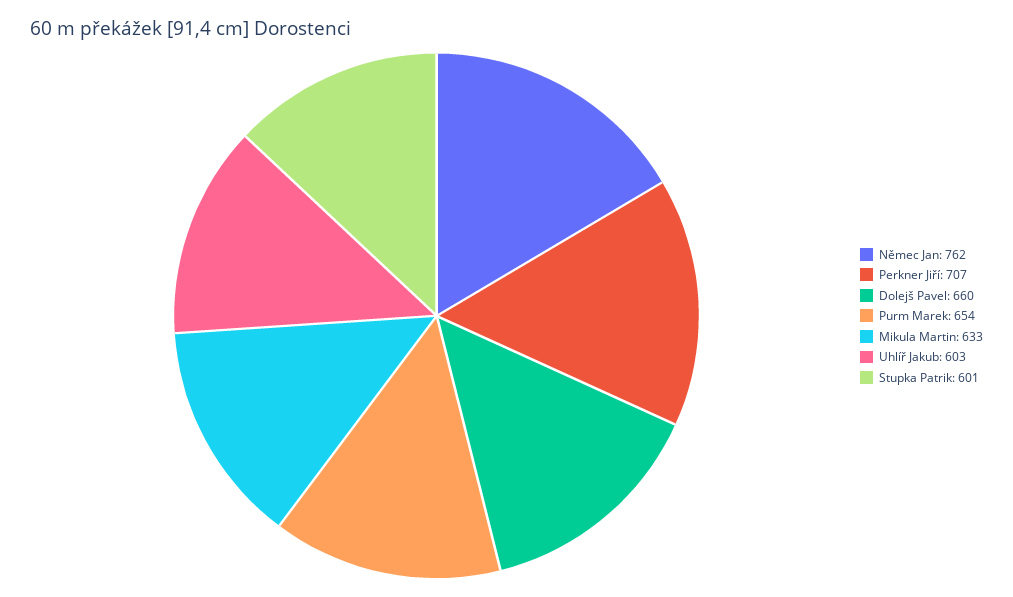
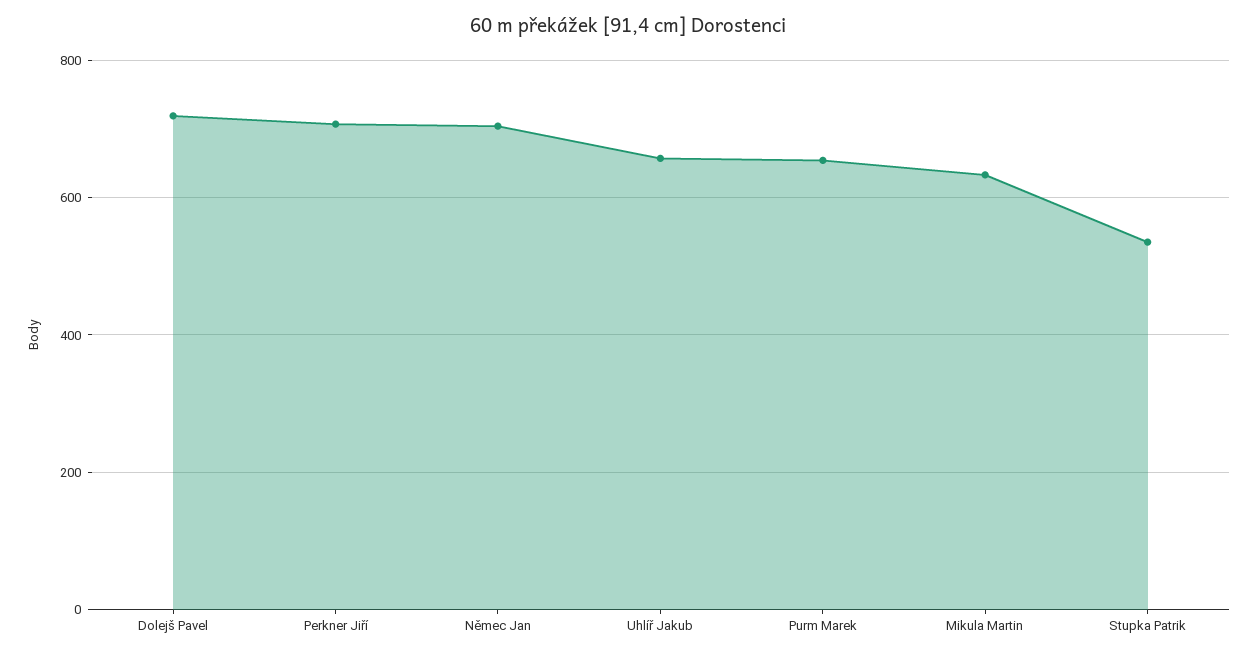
Němec Jan: 762 -> 700
Dolejš Pavel: 660 -> 720
Uhlíř Jakub: 603 -> 660
Stupka Patrik: 601 -> 540

